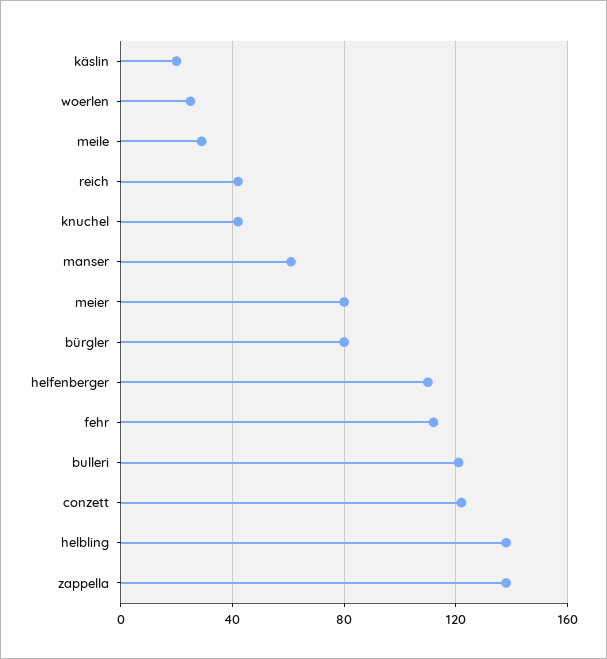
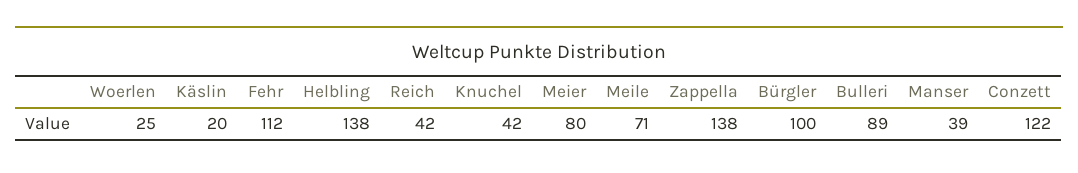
meile: 30 -> 71
manser: 60 -> 39
bürgler: 80 -> 100
helfenberger: 110 -> none
bulleri: 120 -> 89

